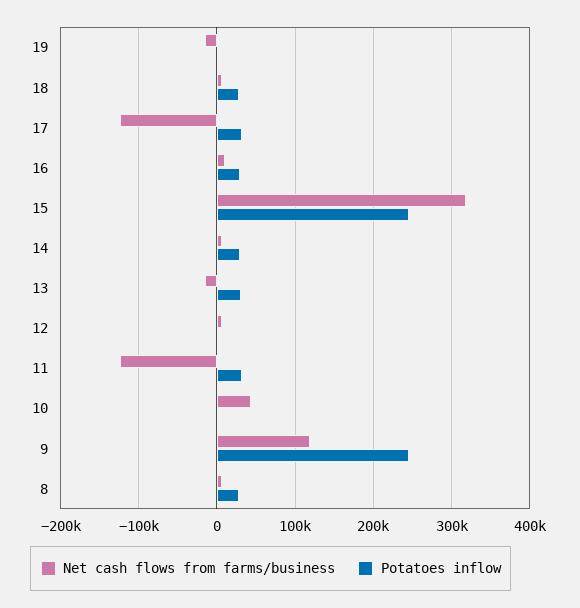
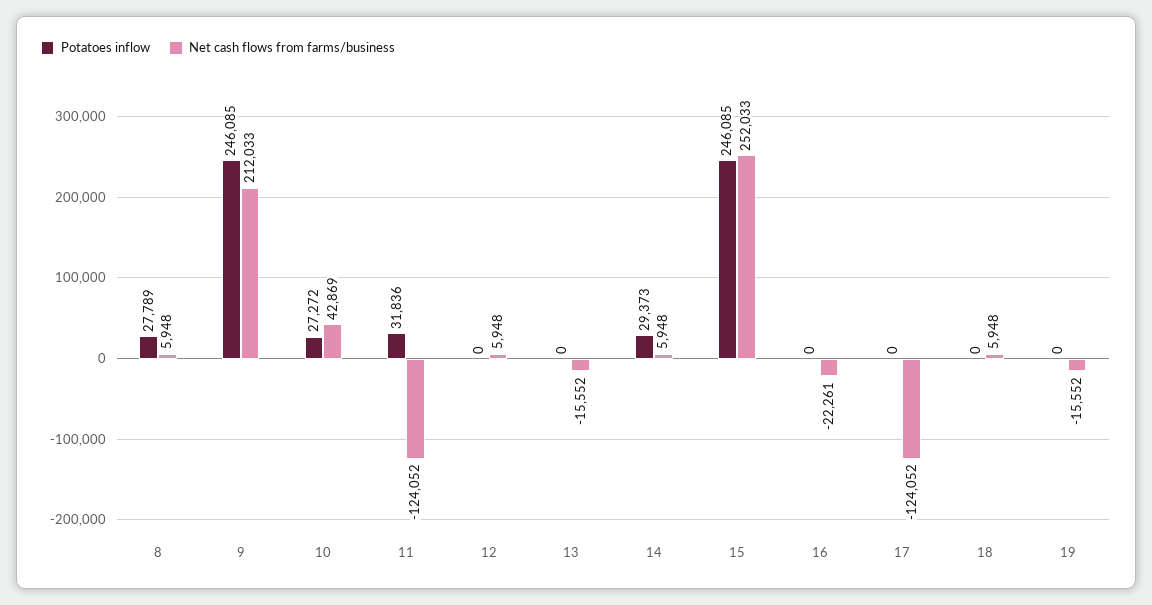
Potatoes inflow, 18: 30000 -> 0
Potatoes inflow, 17: 30000 -> 0
Net cash flows from farms/business, 16: 10000 -> -22261
Potatoes inflow, 16: 30000 -> 0
Net cash flows from farms/business, 15: 320000 -> 252033
Potatoes inflow, 13: 30000 -> 0
Potatoes inflow, 10: 0 -> 27272
Net cash flows from farms/business, 9: 120000 -> 212033

